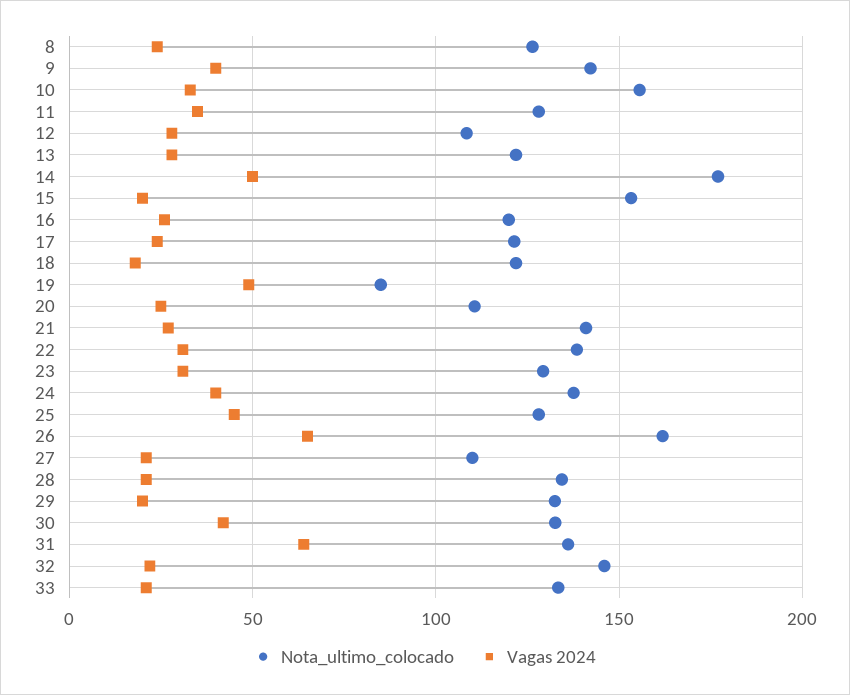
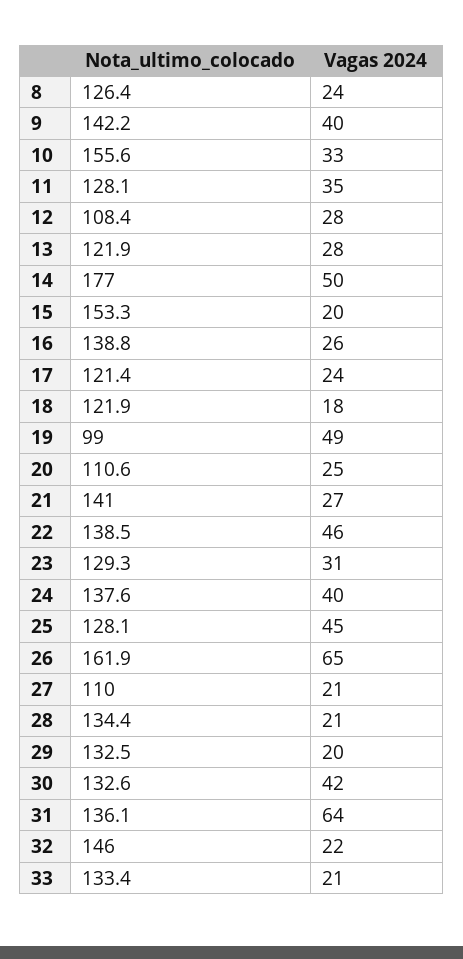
Nota_ultimo_colocado, 16: 120 -> 138.8
Nota_ultimo_colocado, 19: 85 -> 99
Vagas 2024, 22: 30 -> 46

